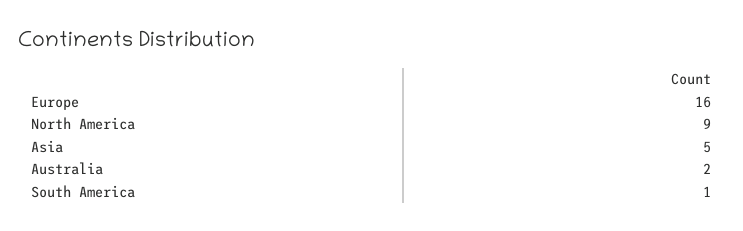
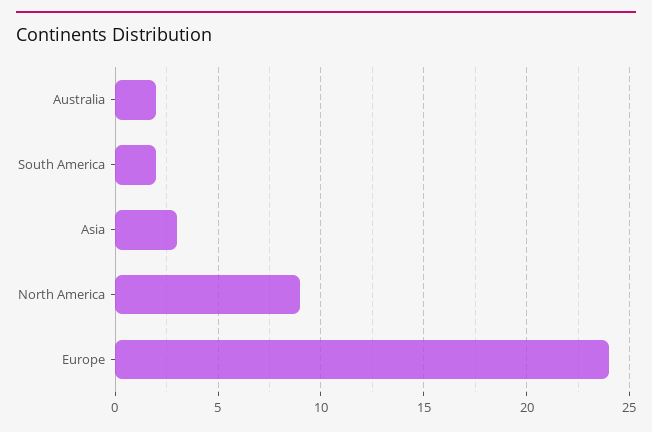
Europe: 16 -> 24
Asia: 5 -> 3
South America: 1 -> 2

